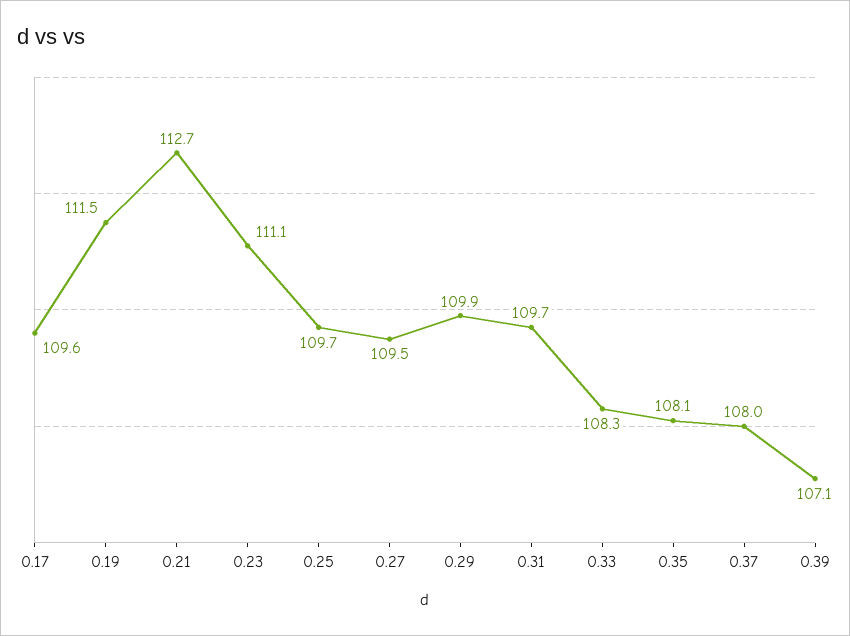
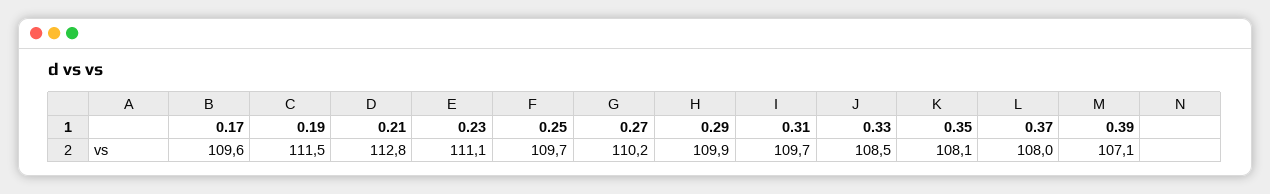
0.21: 112.7 -> 112.8
0.27: 109.5 -> 110.2
0.33: 108.3 -> 108.5

